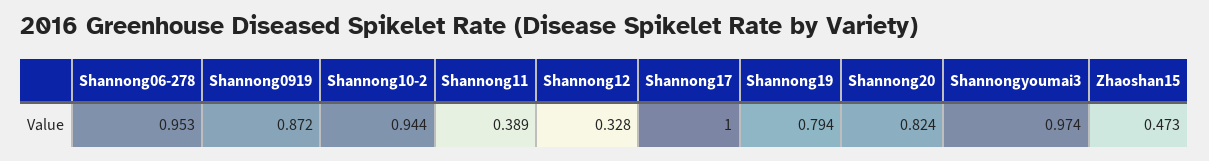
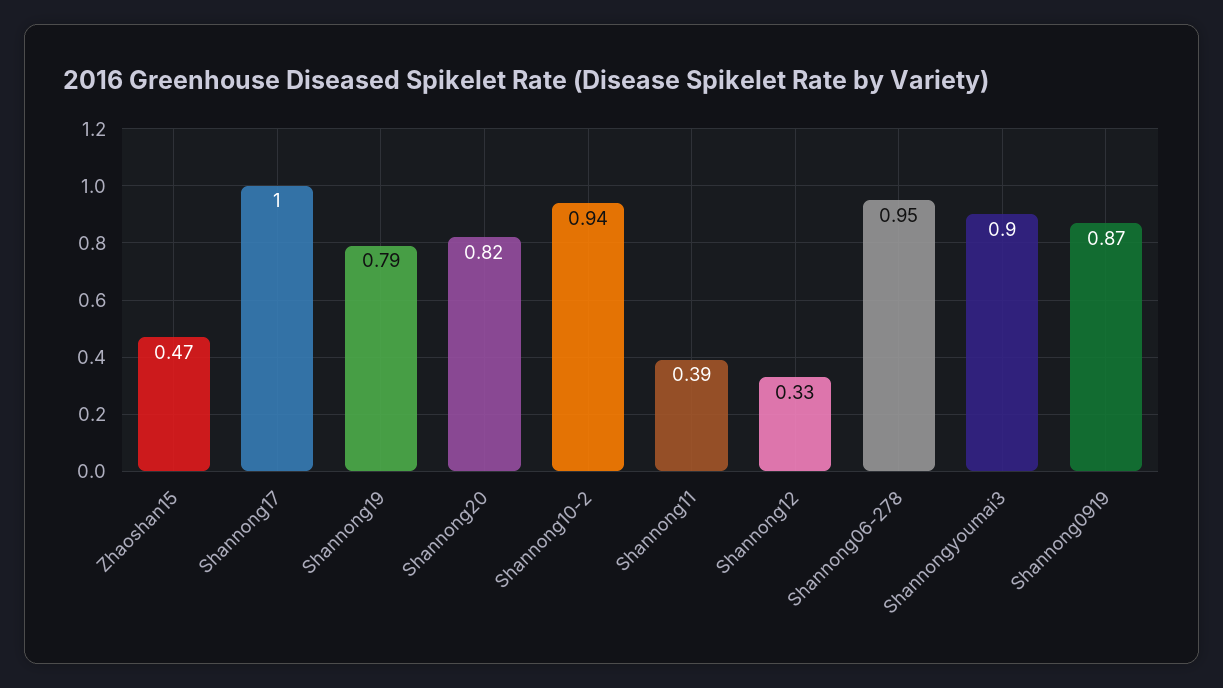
Shannongyoumai3: 0.974 -> 0.9

